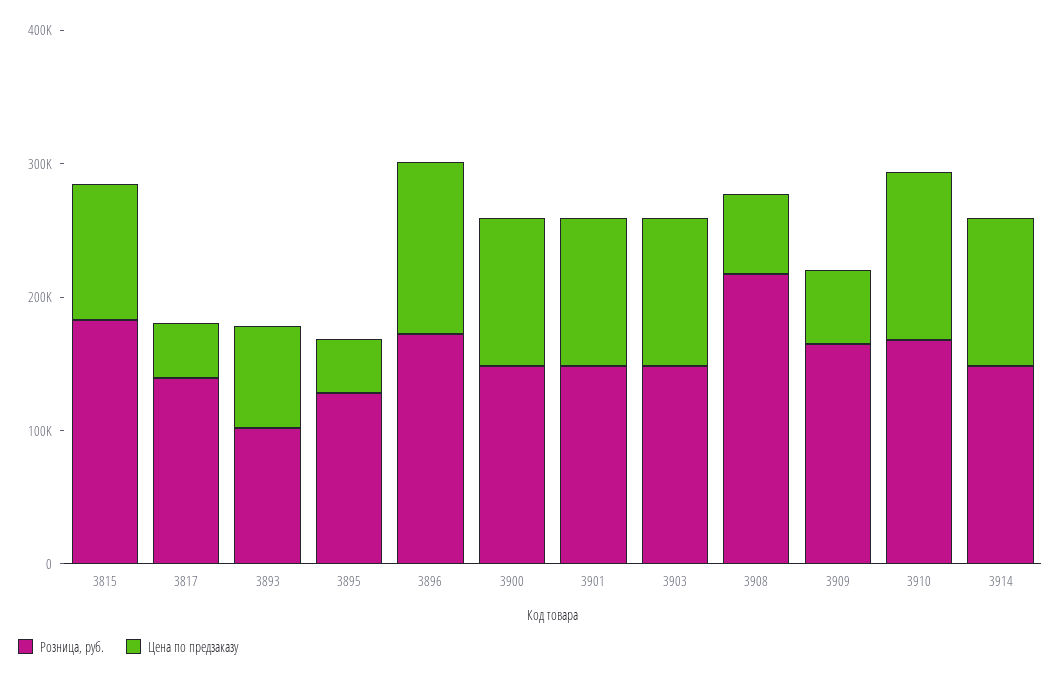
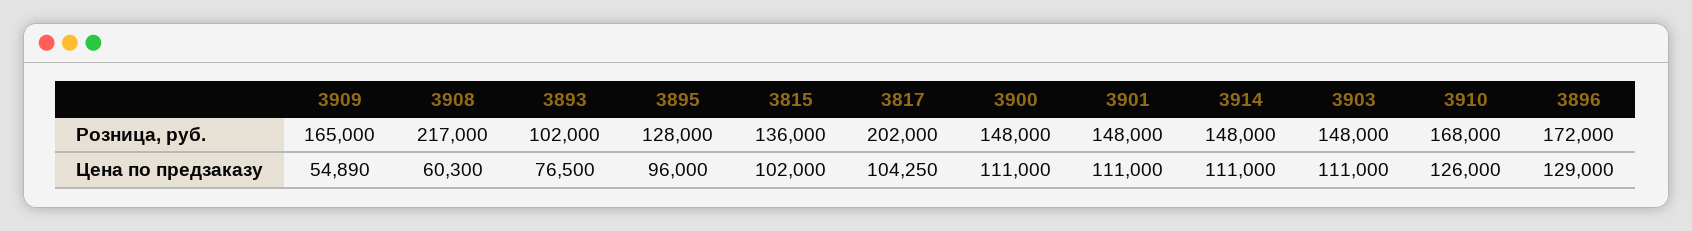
Розница, руб., 3815: 180000 -> 136000
Розница, руб., 3817: 140000 -> 202000
Цена по предзаказу, 3817: 40000 -> 104250
Цена по предзаказу, 3895: 40000 -> 96000

